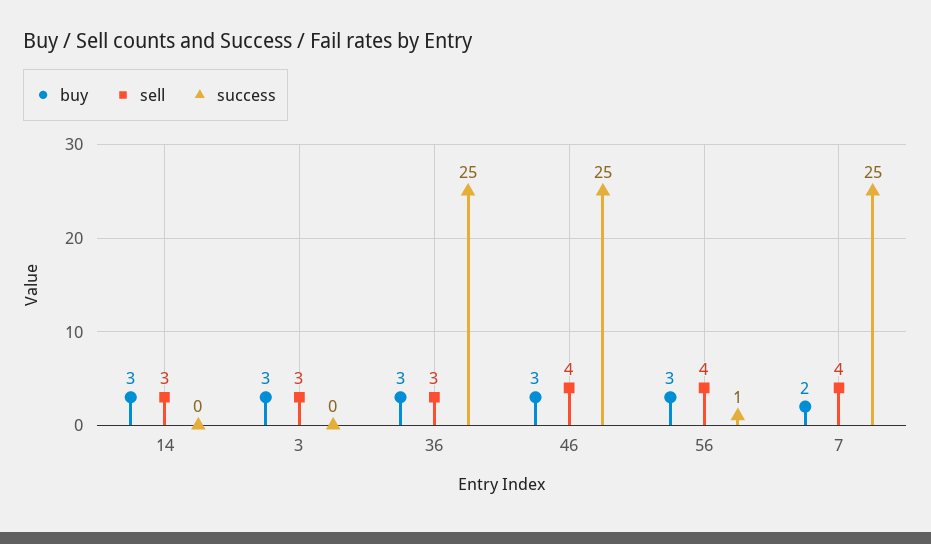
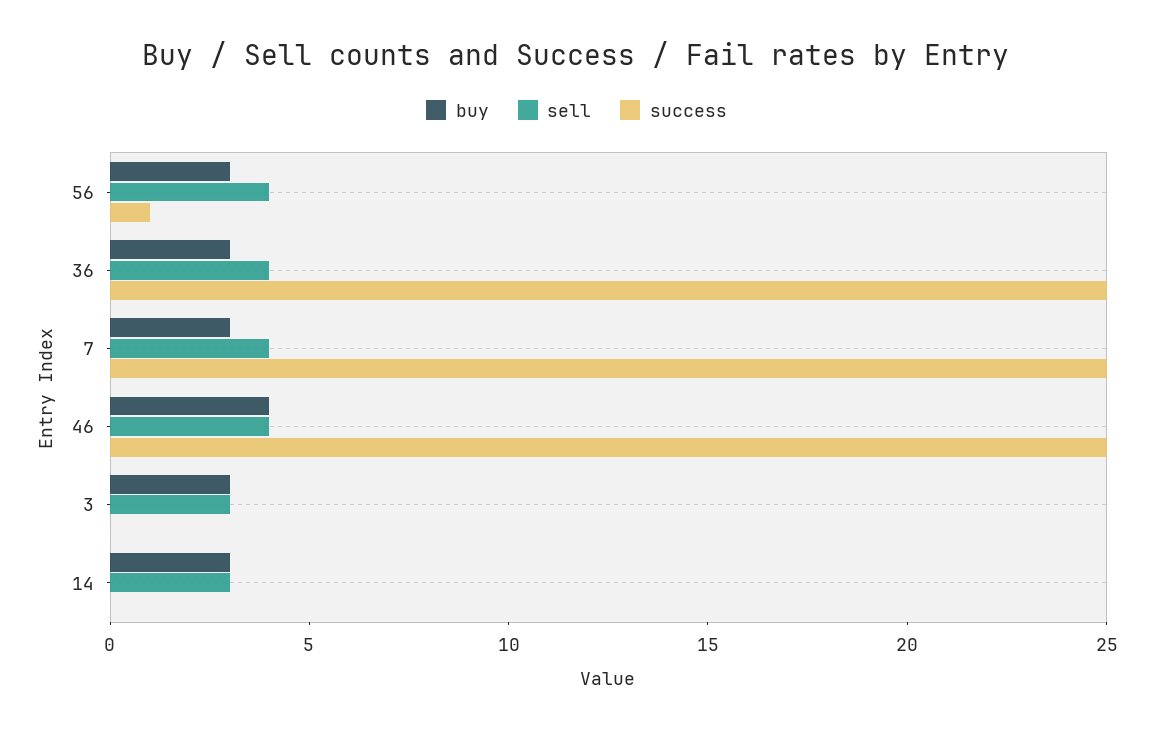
sell, 36: 3 -> 4
buy, 46: 3 -> 4
buy, 7: 2 -> 3

